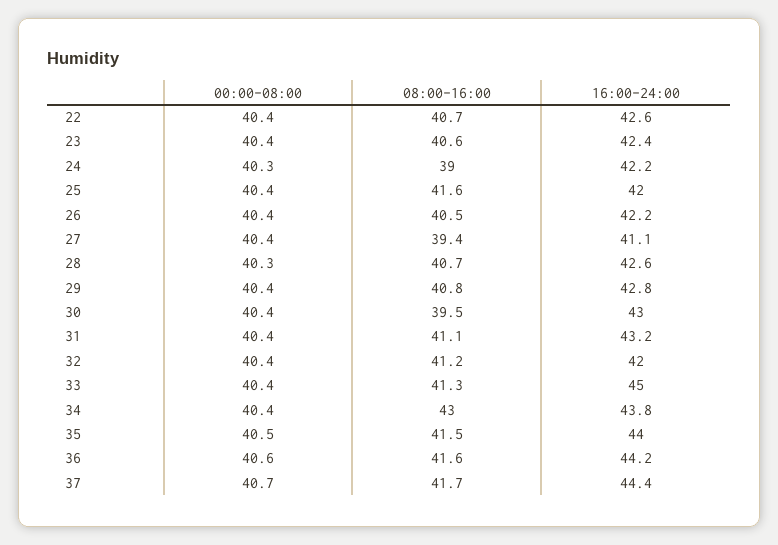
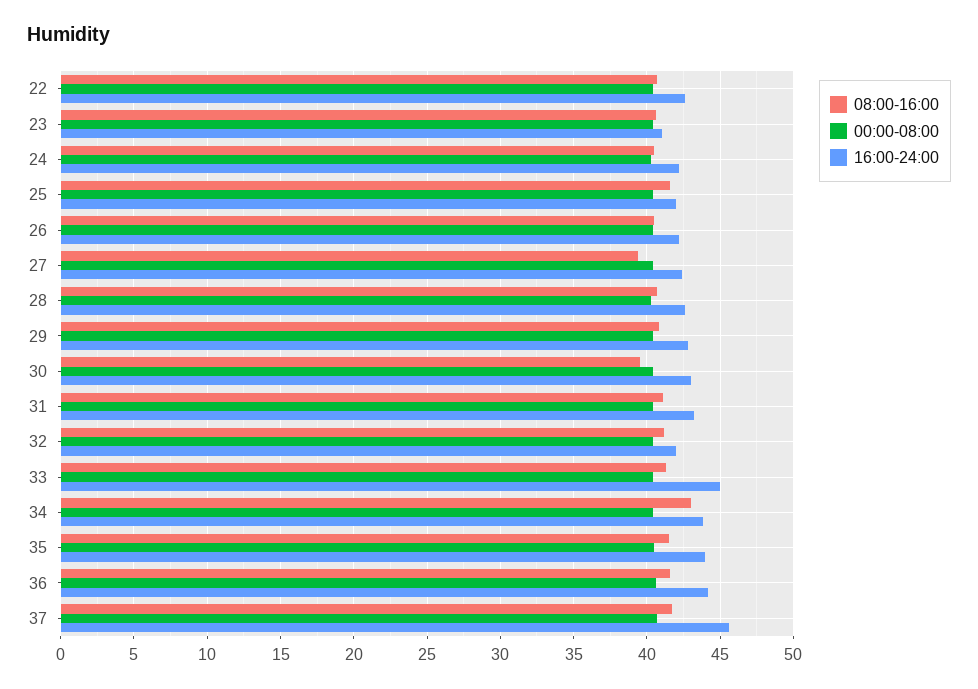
16:00-24:00, 23: 42.4 -> 41
08:00-16:00, 24: 39 -> 40.5
16:00-24:00, 27: 41.1 -> 42.5
16:00-24:00, 37: 44.4 -> 45.5

